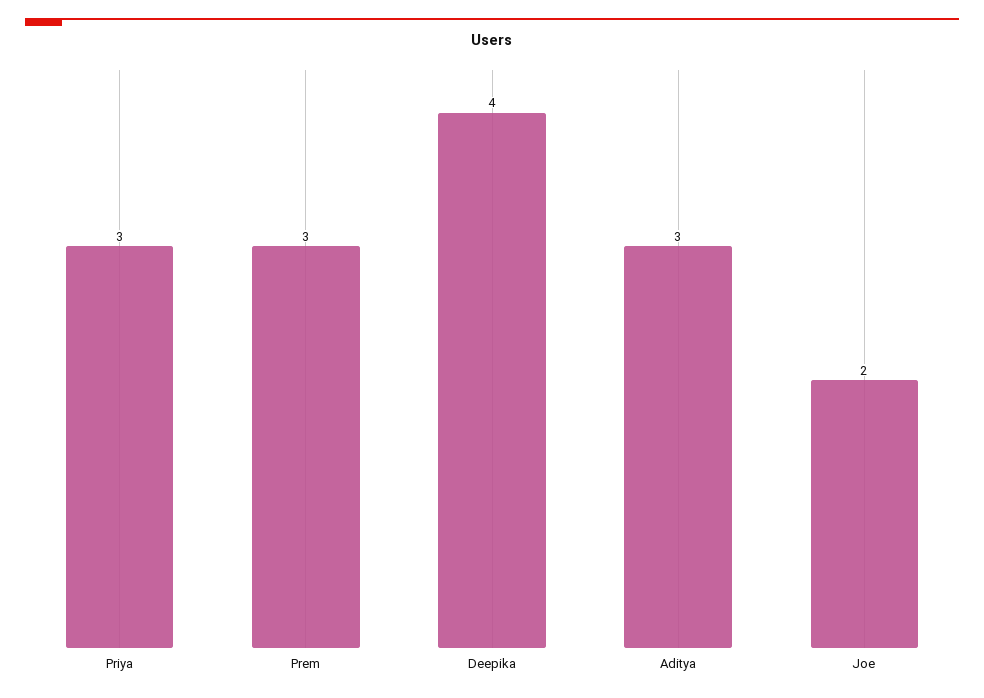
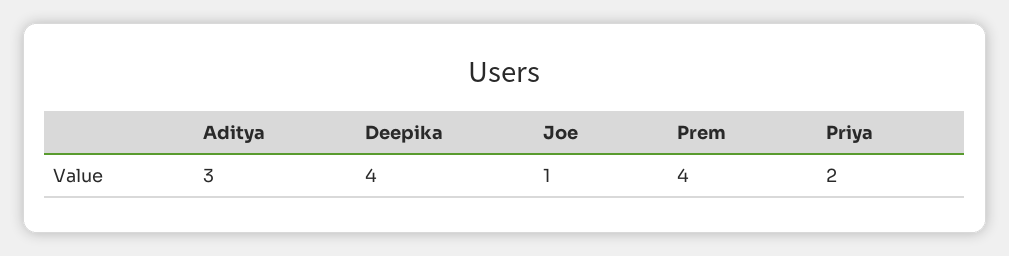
Priya: 3 -> 2
Prem: 3 -> 4
Joe: 2 -> 1

